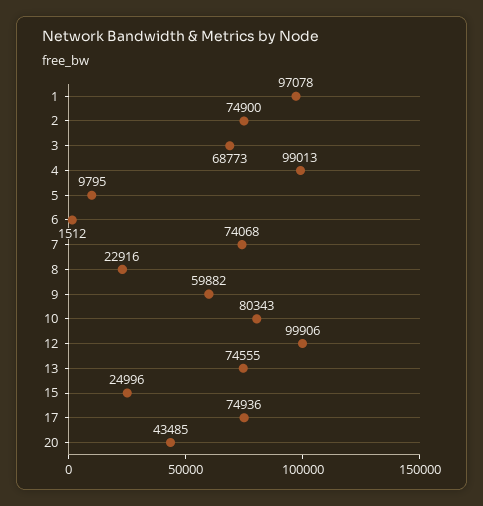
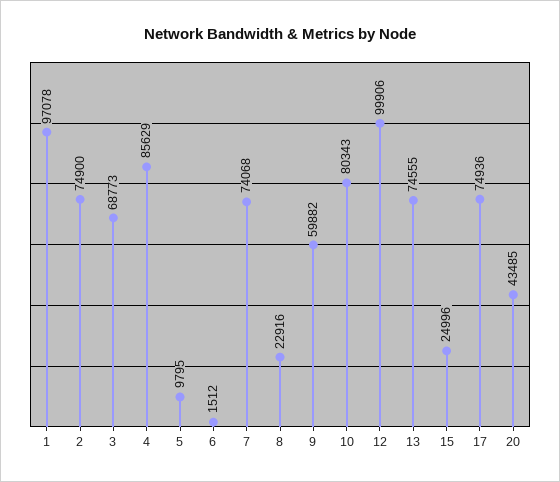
4: 99013 -> 85629

